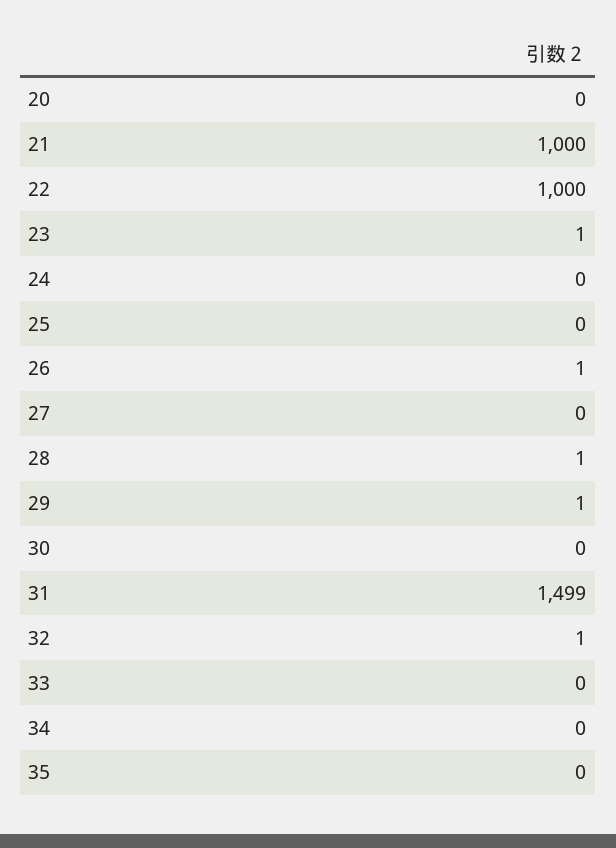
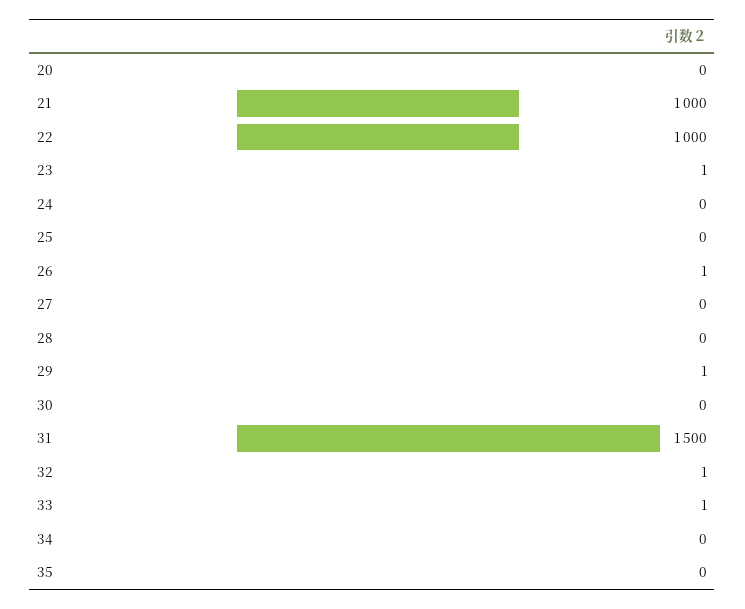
28: 1 -> 0
31: 1499 -> 1500
33: 0 -> 1

